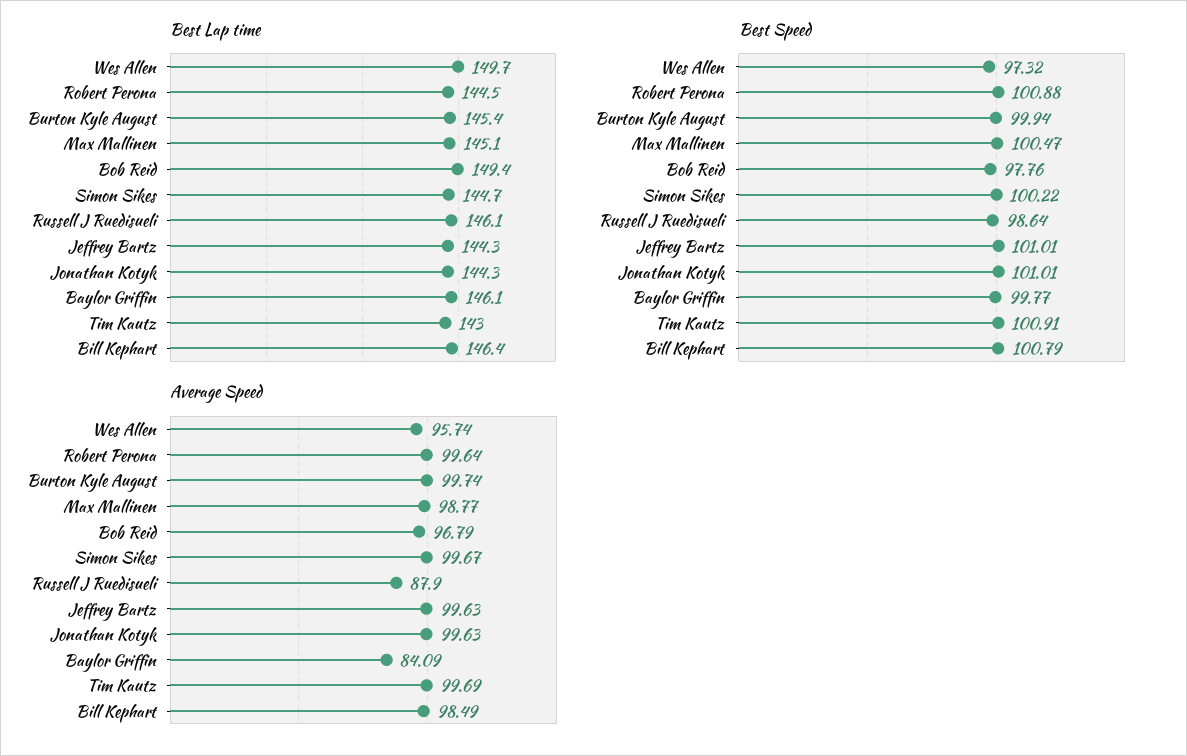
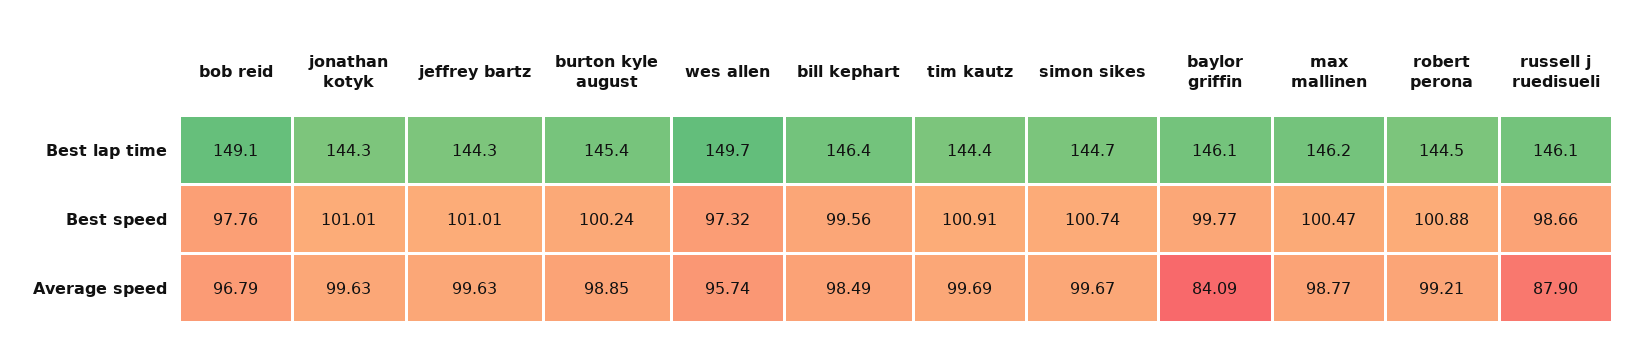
Best Lap time, Max Mallinen: 145.1 -> 146.2
Best Lap time, Bob Reid: 149.4 -> 149.1
Best Lap time, Tim Kautz: 143 -> 144.4
Best Speed, Burton Kyle August: 99.94 -> 100.24
Best Speed, Simon Sikes: 100.22 -> 100.74
Best Speed, Russell J Ruedisueli: 98.64 -> 98.66
Best Speed, Bill Kephart: 100.79 -> 99.56
Average Speed, Robert Perona: 99.64 -> 99.21
Average Speed, Burton Kyle August: 99.74 -> 98.85

